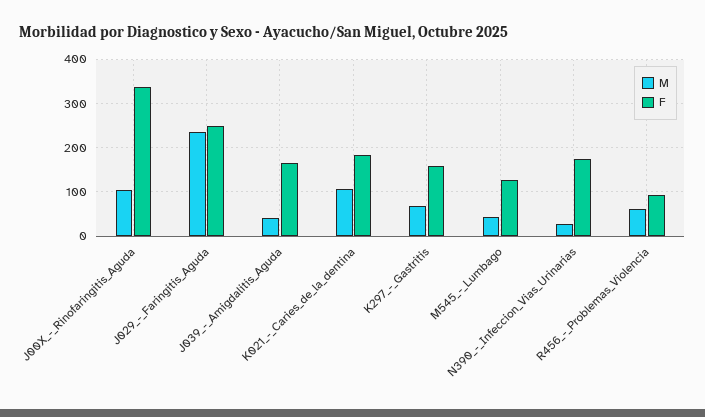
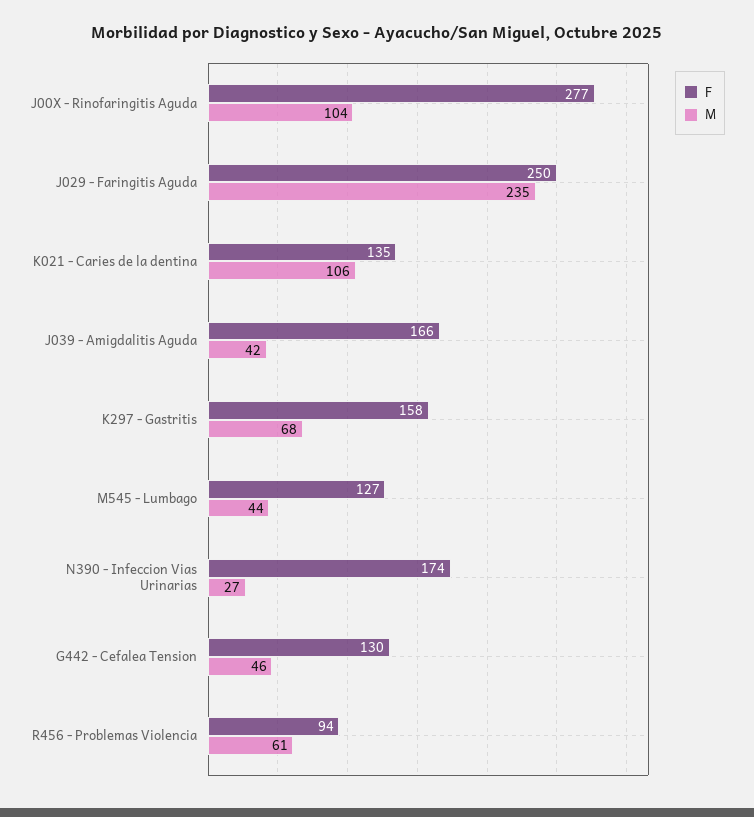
F, J00X_-_Rinofaringitis_Aguda: 340 -> 277
F, K021_-_Caries_de_la_dentina: 180 -> 135
F, G442 - Cefalea Tension: none -> 130
M, G442 - Cefalea Tension: none -> 46

